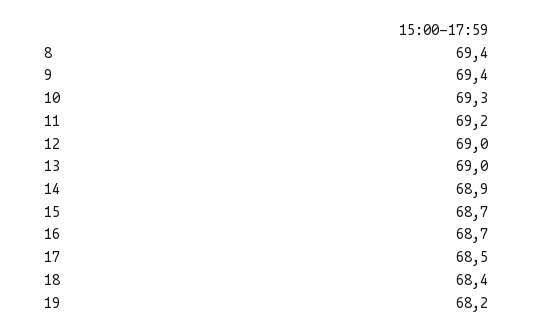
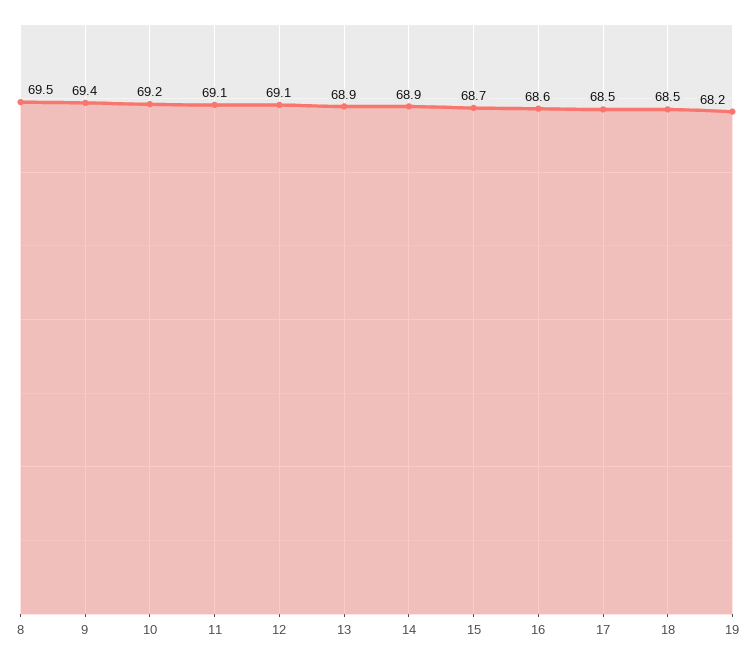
8: 69.4 -> 69.5
10: 69.3 -> 69.2
11: 69.2 -> 69.1
12: 69 -> 69.1
13: 69 -> 68.9
16: 68.7 -> 68.6
18: 68.4 -> 68.5

